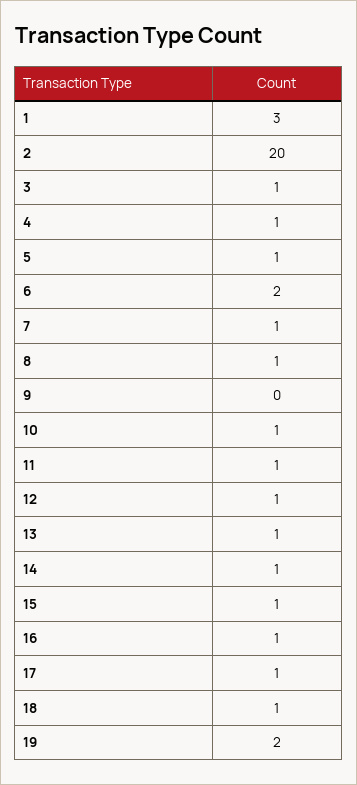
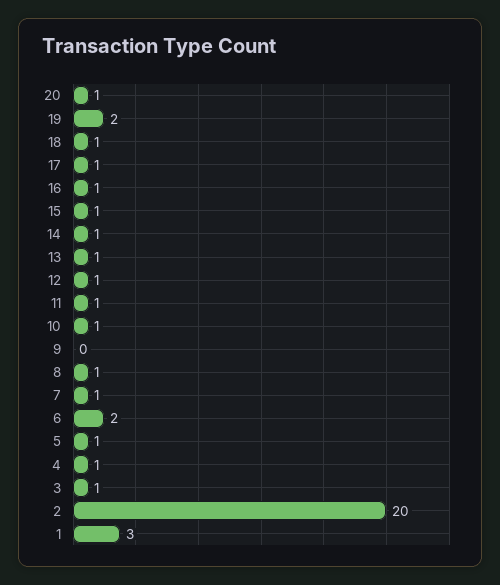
20: none -> 1

